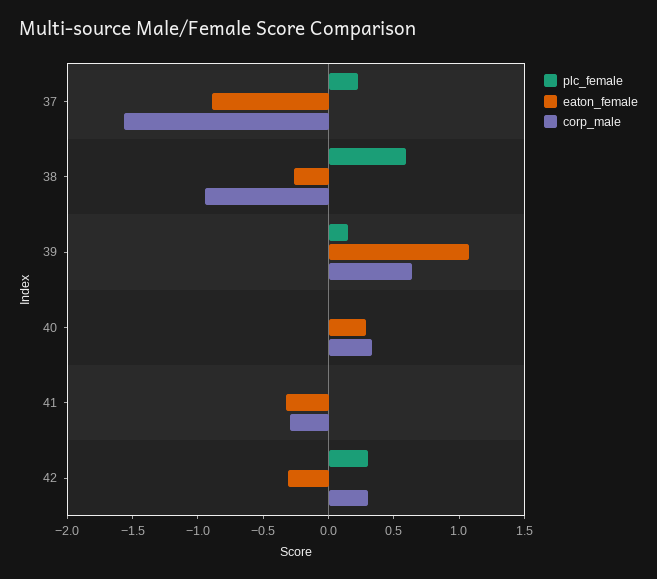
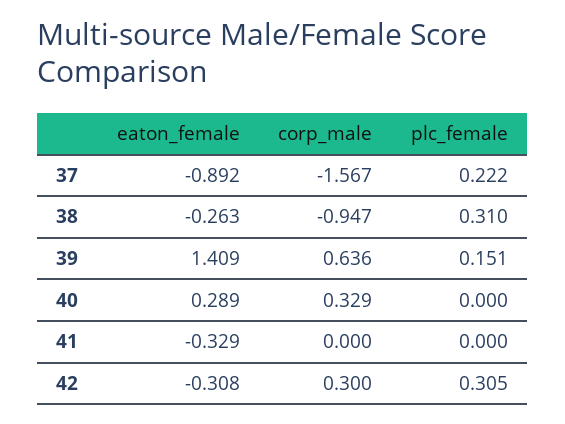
plc_female, 38: 0.6 -> 0.31
eaton_female, 39: 1.1 -> 1.409
corp_male, 41: -0.3 -> 0

